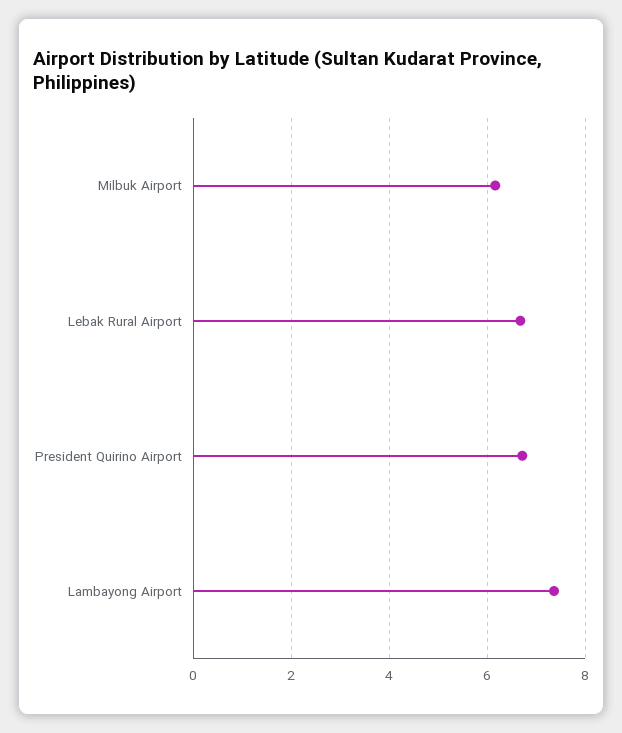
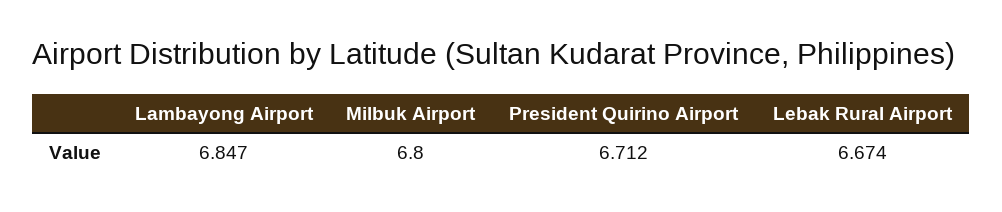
Milbuk Airport: 6.2 -> 6.8
Lambayong Airport: 7.4 -> 6.847

